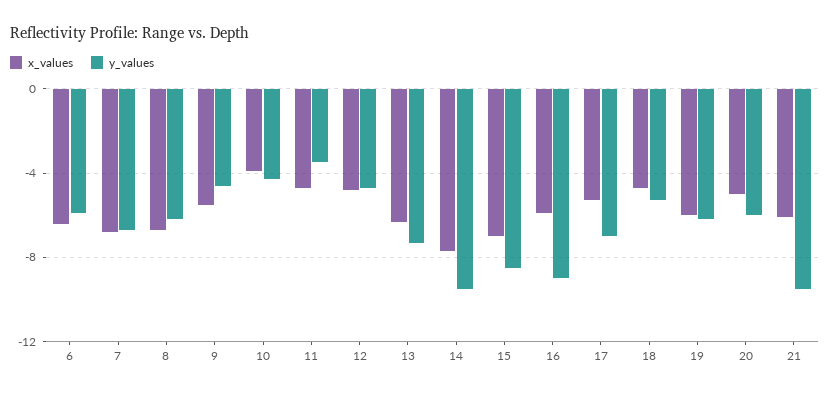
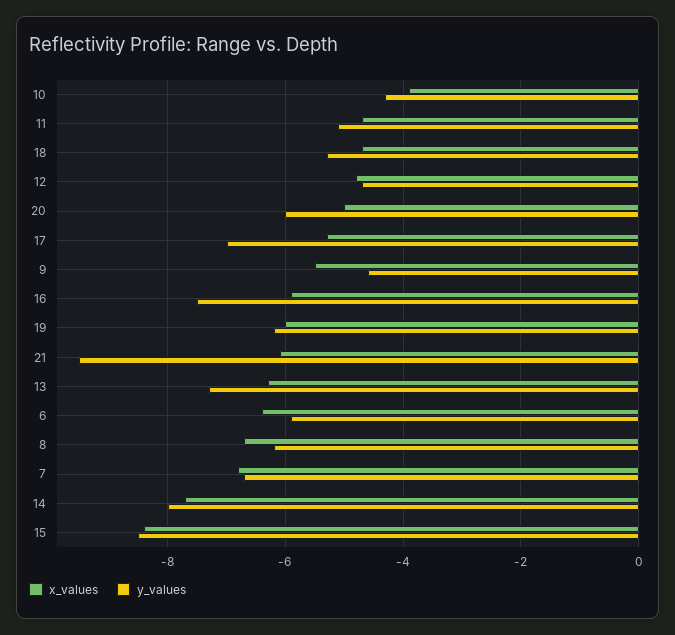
y_values, 11: -3.5 -> -5
y_values, 14: -9.5 -> -8
x_values, 15: -7 -> -8.5
y_values, 16: -9 -> -7.5

